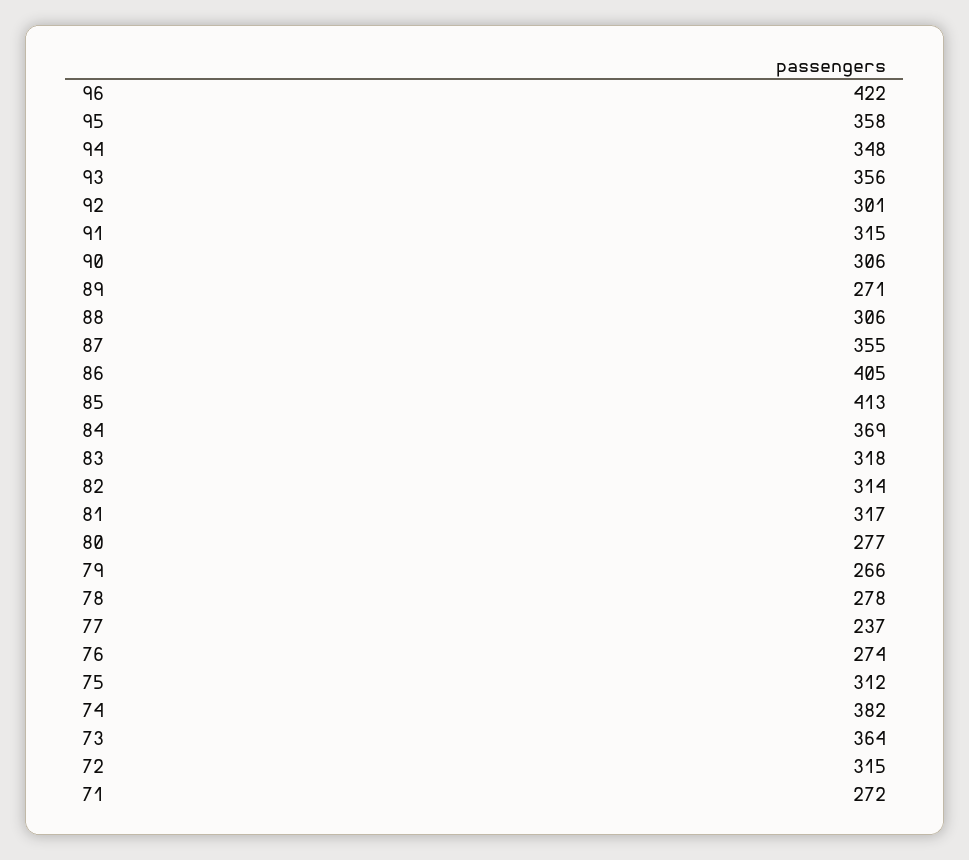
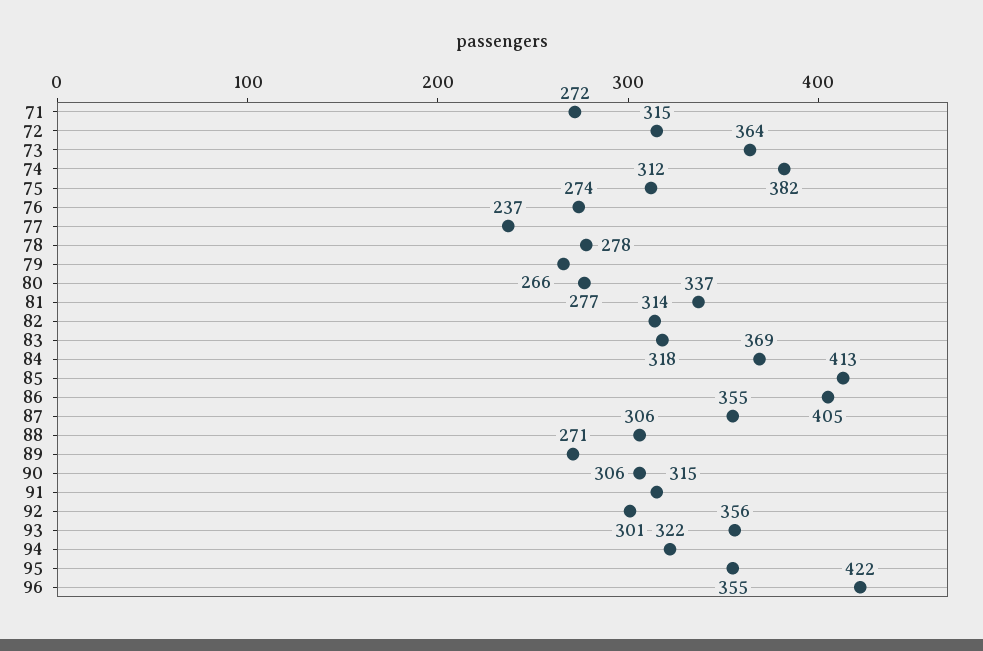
95: 358 -> 355
94: 348 -> 322
81: 317 -> 337

